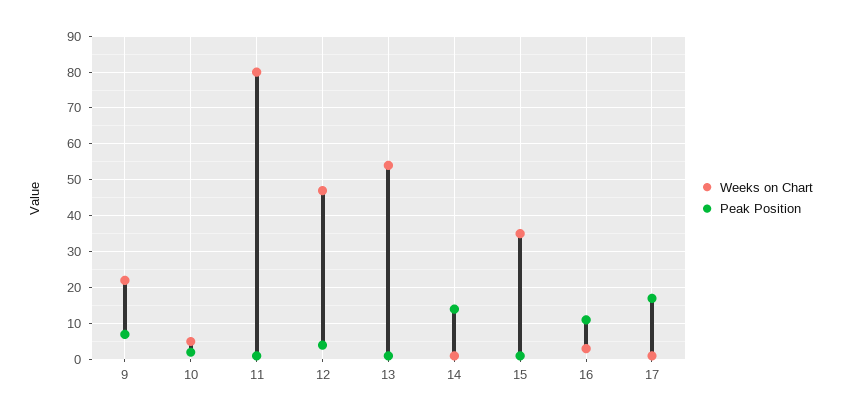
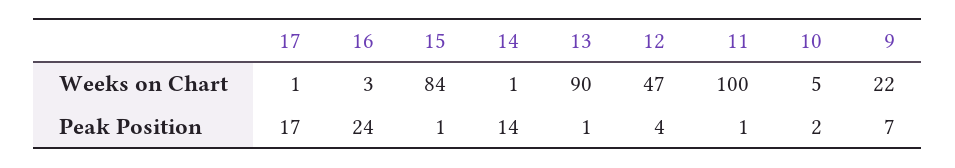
Weeks on Chart, 11: 80 -> 100
Weeks on Chart, 13: 55 -> 90
Weeks on Chart, 15: 35 -> 84
Peak Position, 16: 10 -> 24

